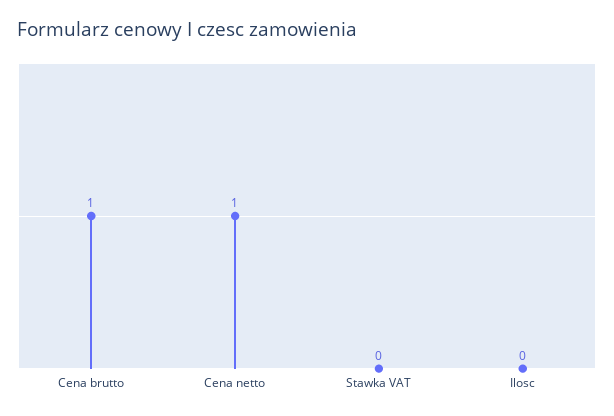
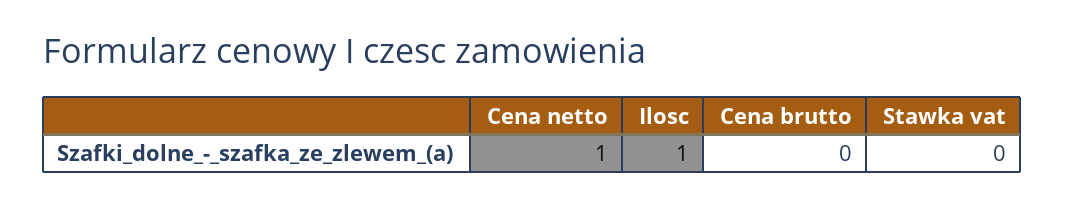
Cena brutto: 1 -> 0
Ilosc: 0 -> 1

